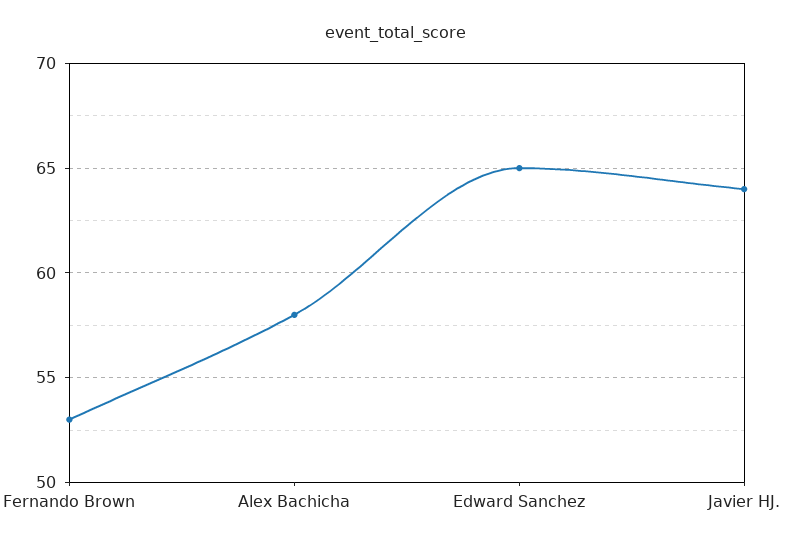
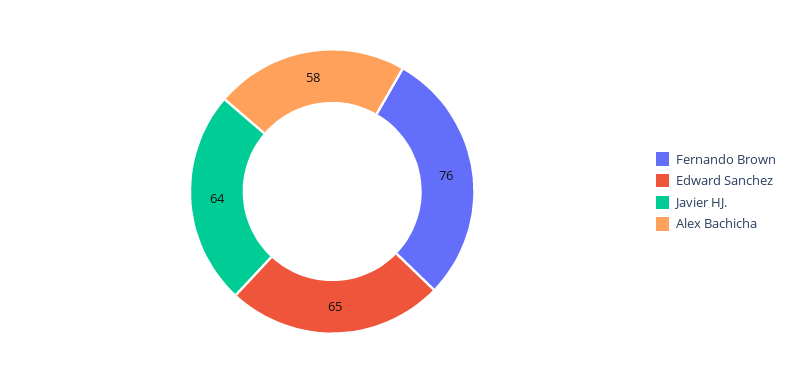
Fernando Brown: 53 -> 76

